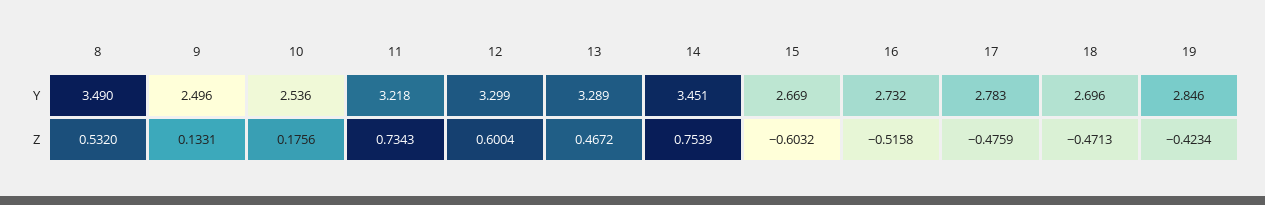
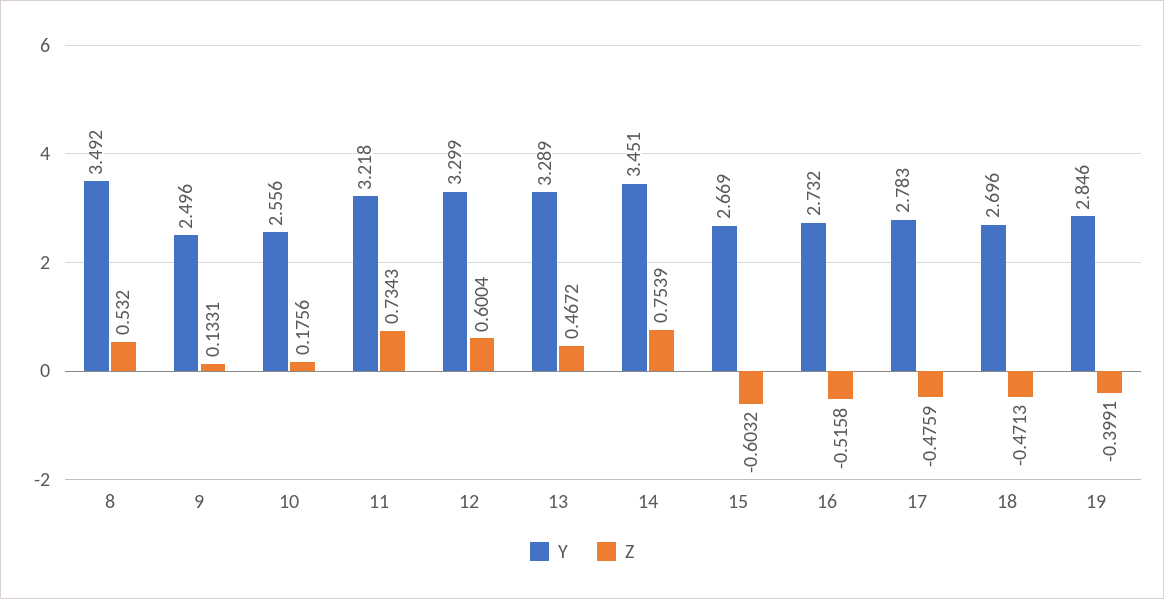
Y, 8: 3.49 -> 3.492
Y, 10: 2.536 -> 2.556
Z, 19: -0.4234 -> -0.3991

